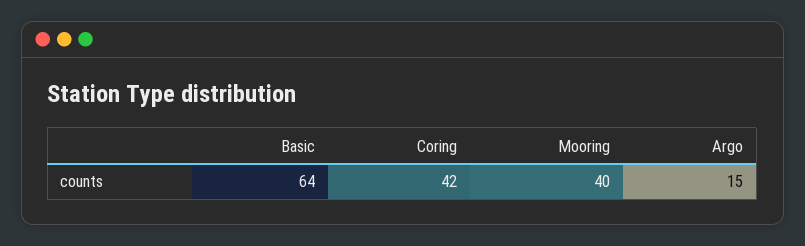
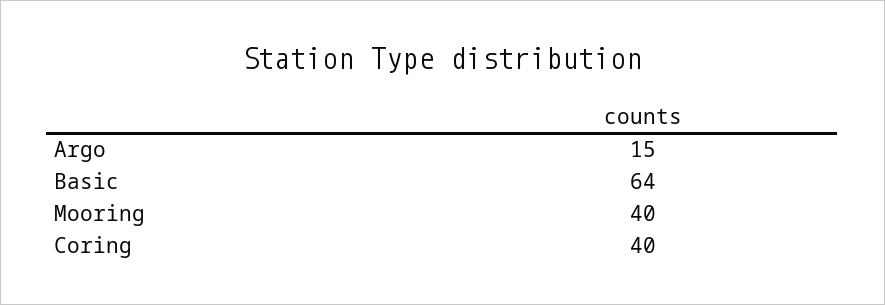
Coring: 42 -> 40

